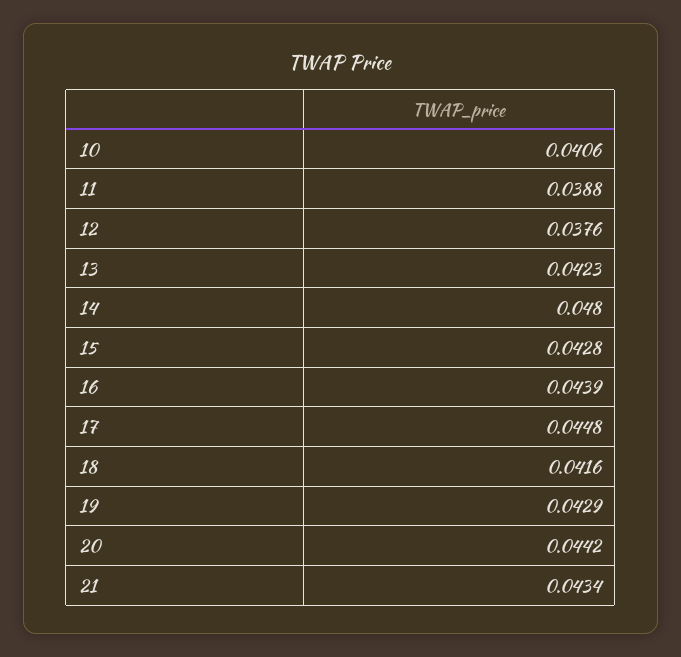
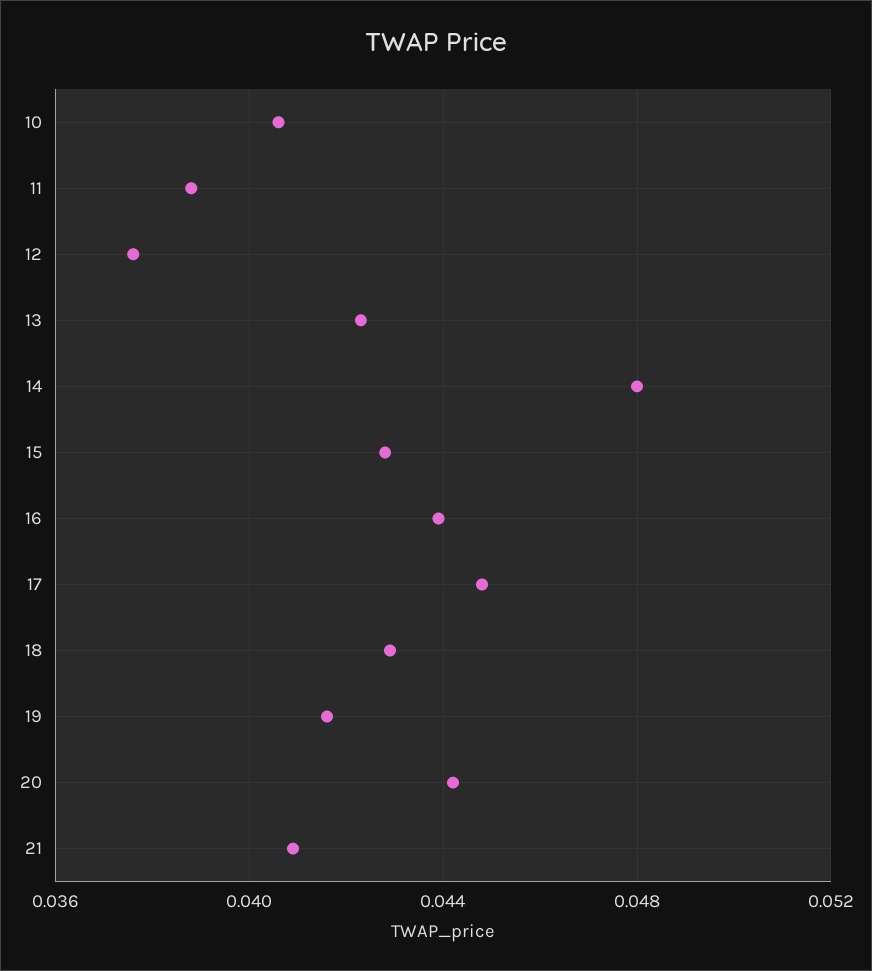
18: 0.0416 -> 0.043
19: 0.0429 -> 0.0415
21: 0.0434 -> 0.041

